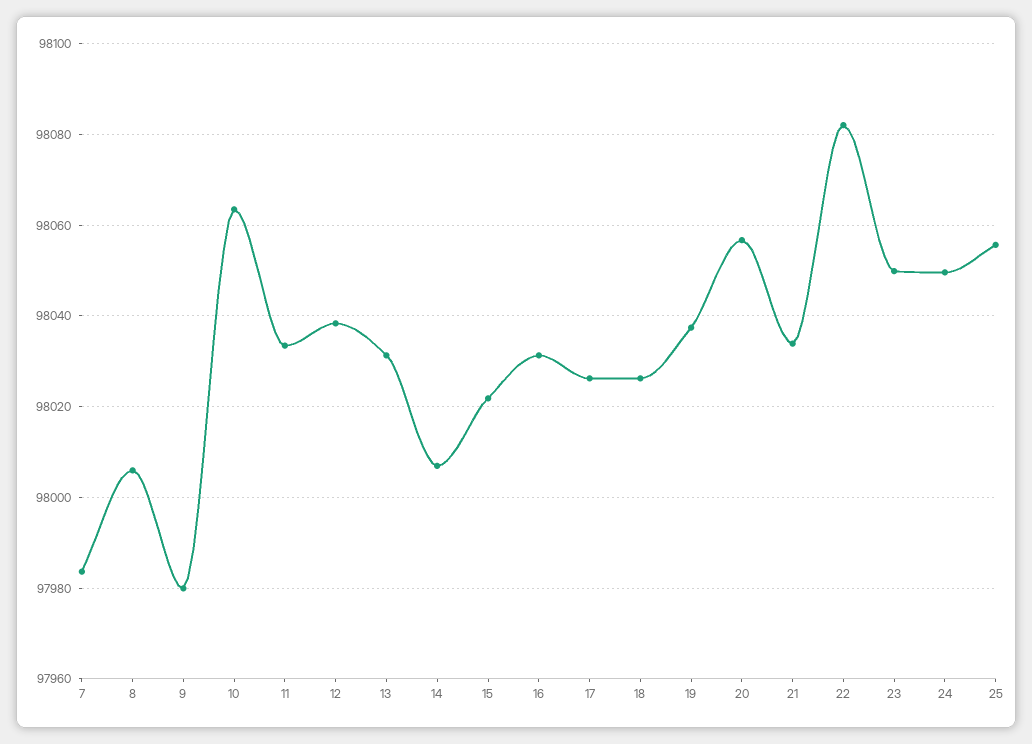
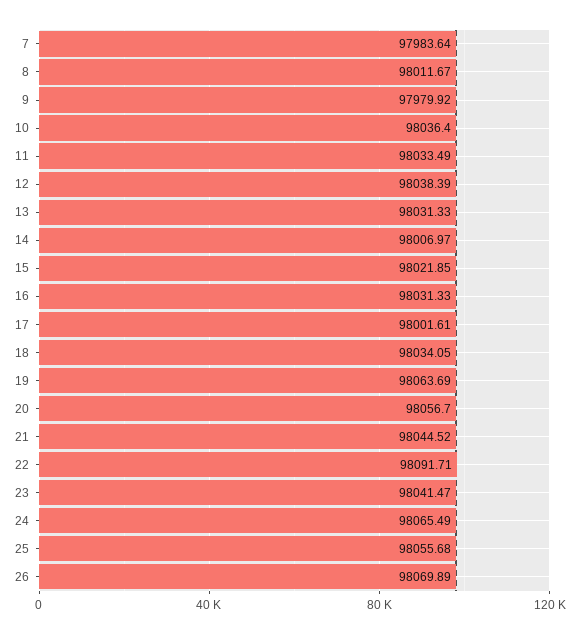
8: 98006 -> 98011.67
10: 98064 -> 98036.4
17: 98026 -> 98001.61
18: 98026 -> 98034.05
19: 98038 -> 98063.69
21: 98034 -> 98044.52
22: 98082 -> 98091.71
23: 98050 -> 98041.47
24: 98050 -> 98065.49
26: none -> 98069.89

